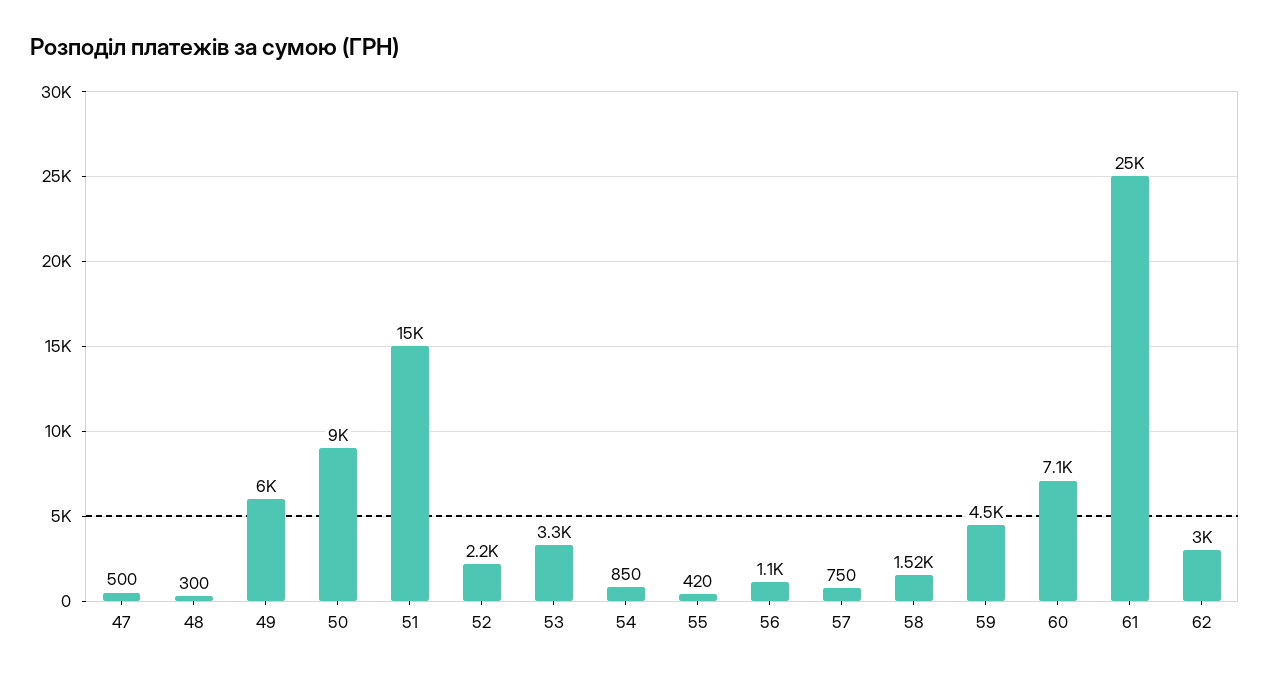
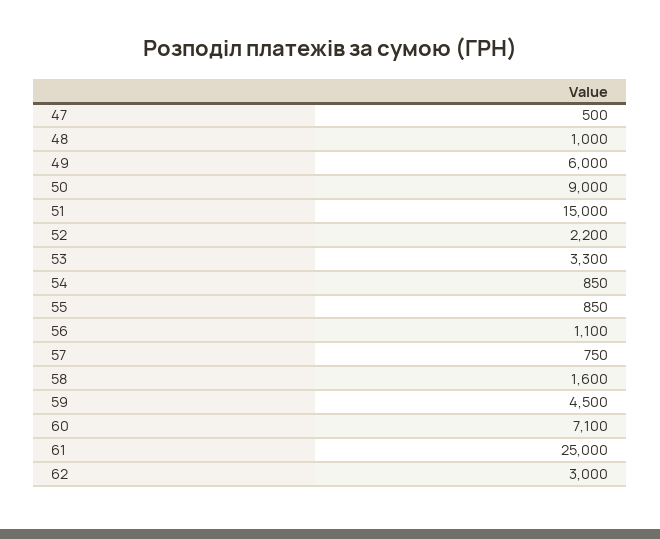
48: 300 -> 1000
55: 420 -> 850
58: 1520 -> 1600

